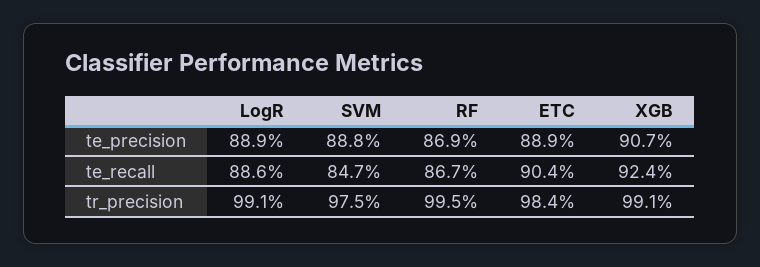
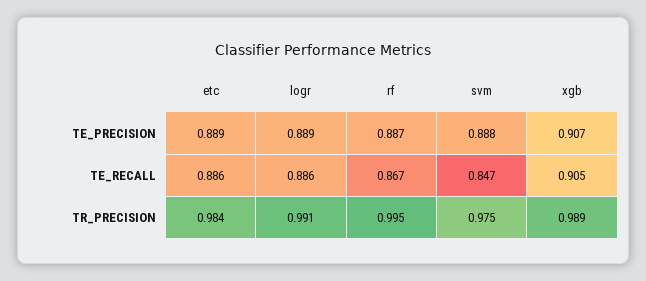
RF, te_precision: 0.869 -> 0.887
ETC, te_recall: 0.904 -> 0.886
XGB, te_recall: 0.924 -> 0.905
XGB, tr_precision: 0.991 -> 0.989

